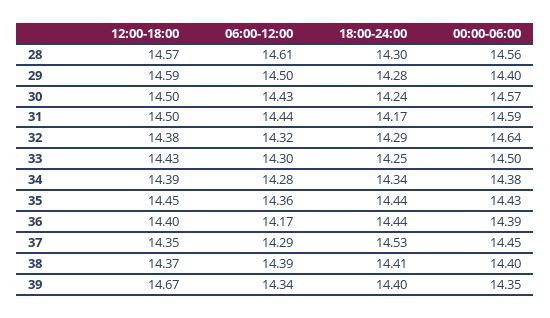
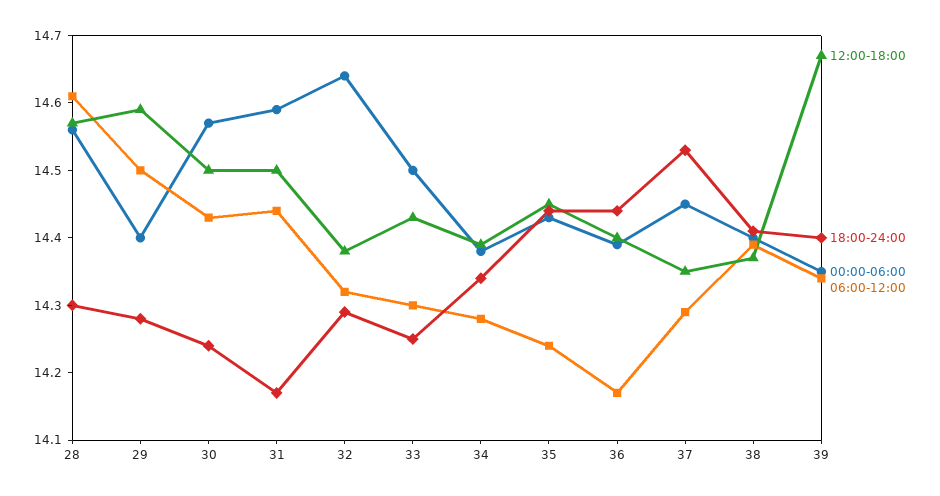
06:00-12:00, 35: 14.36 -> 14.25

